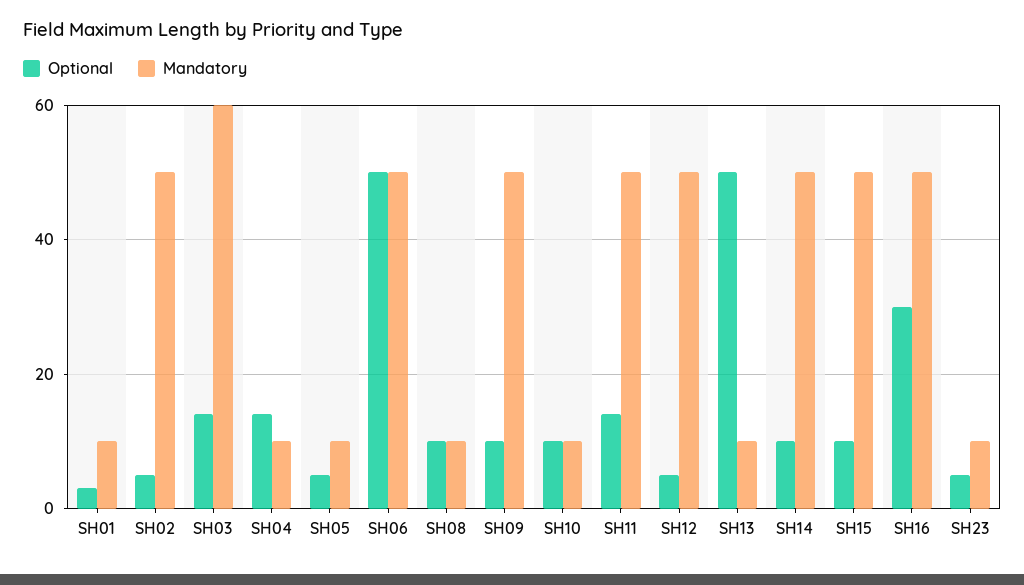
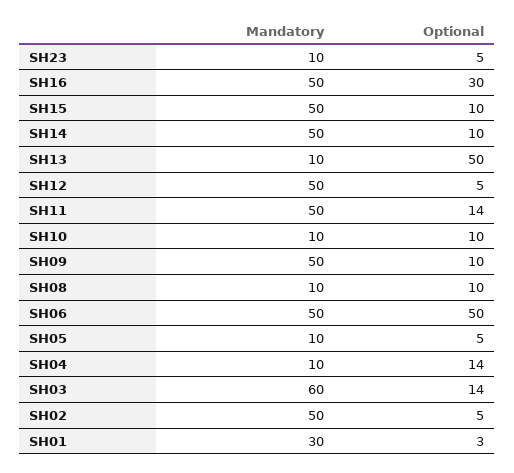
Mandatory, SH01: 10 -> 30

